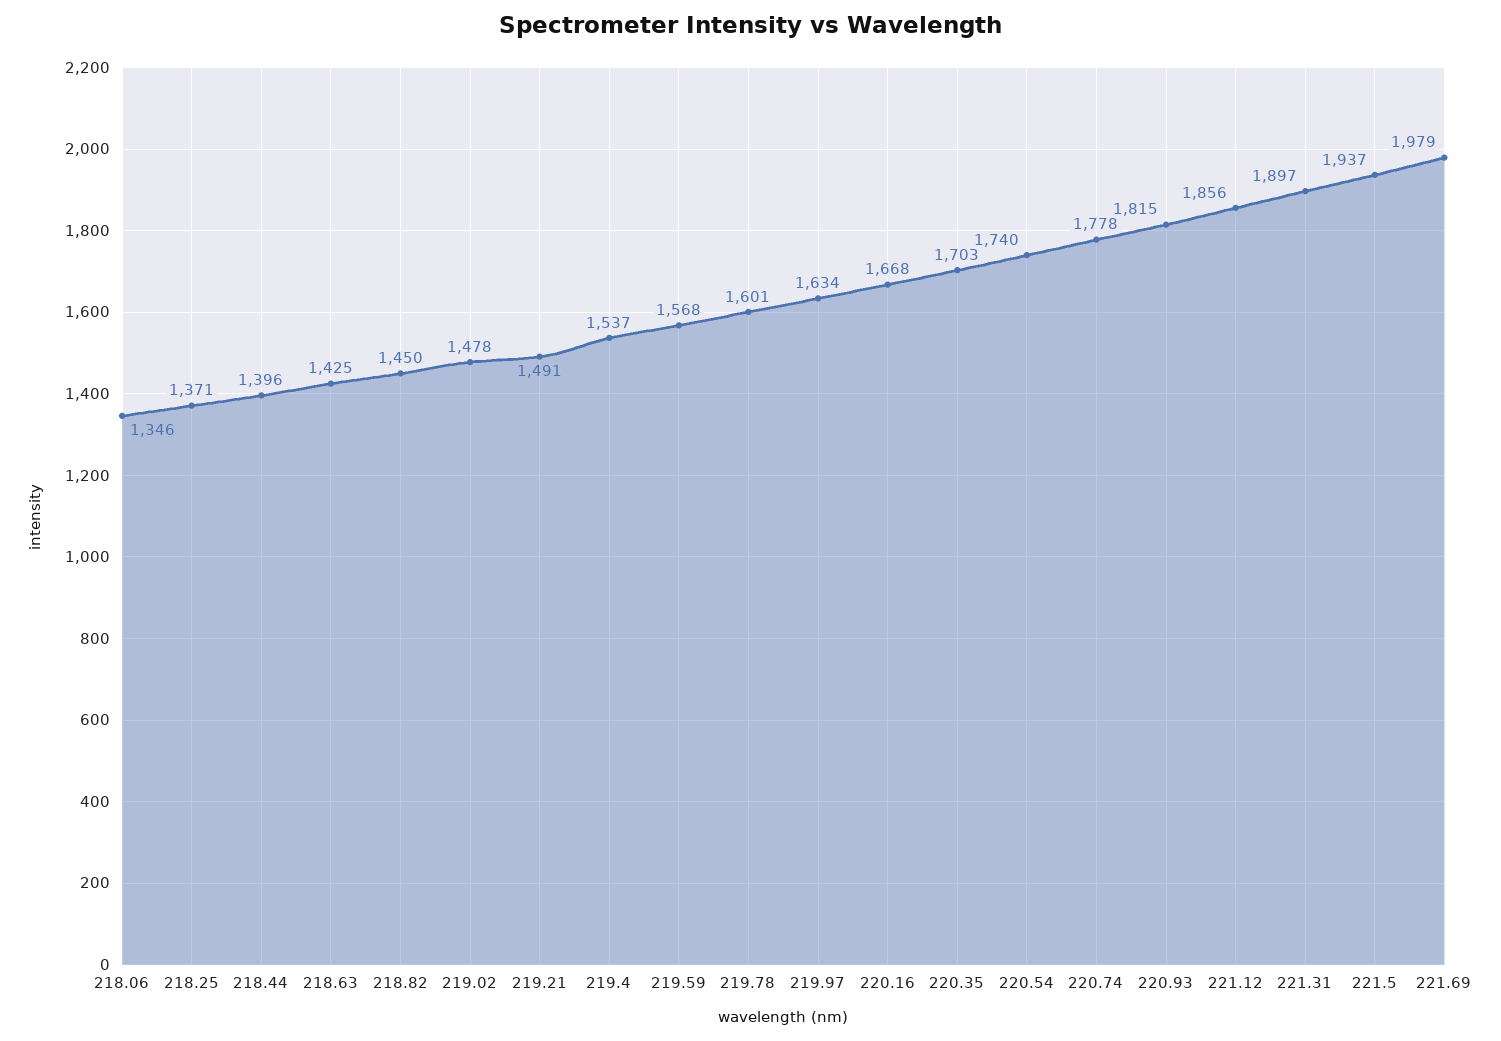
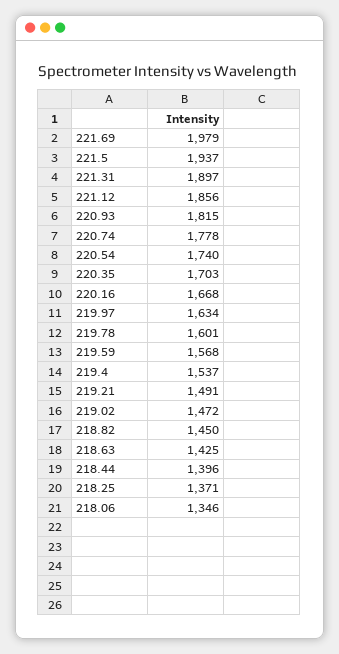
219.02: 1478 -> 1472

